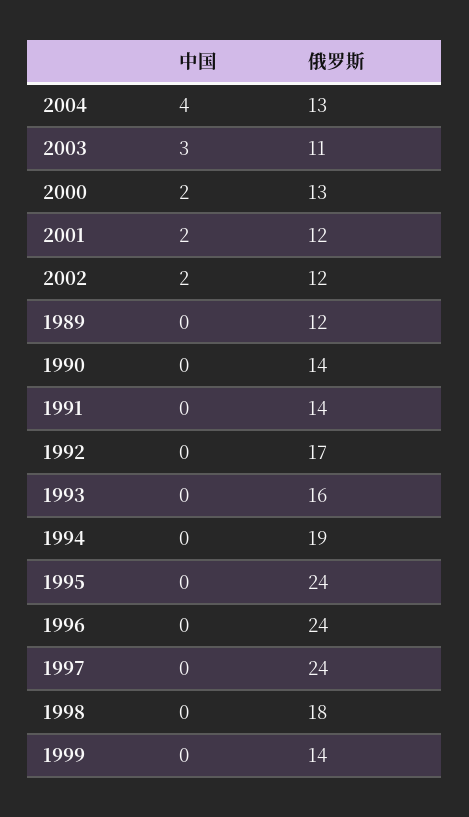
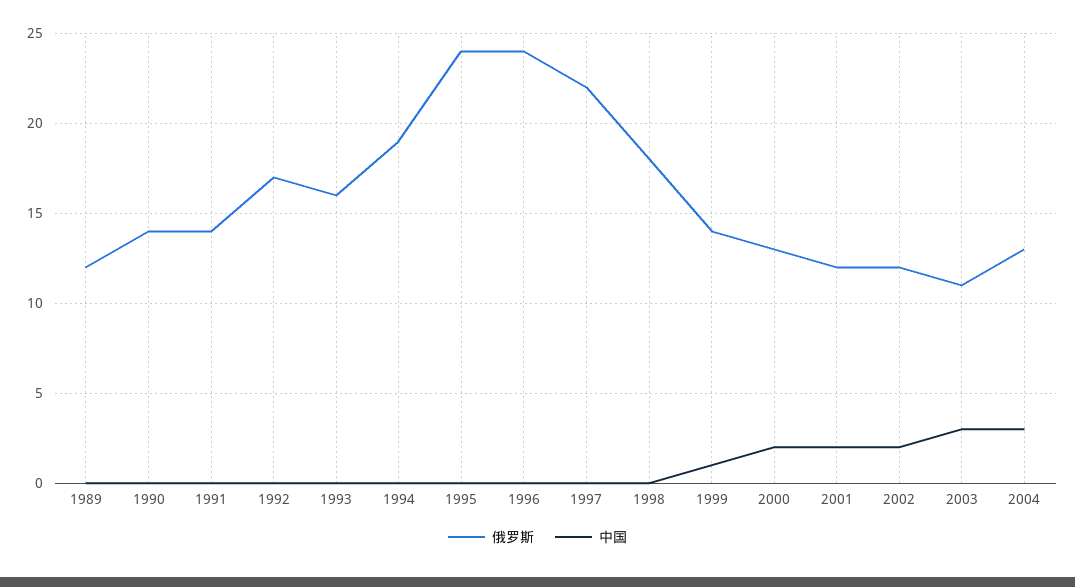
中国, 2004: 4 -> 3
俄罗斯, 1997: 24 -> 22
中国, 1999: 0 -> 1

